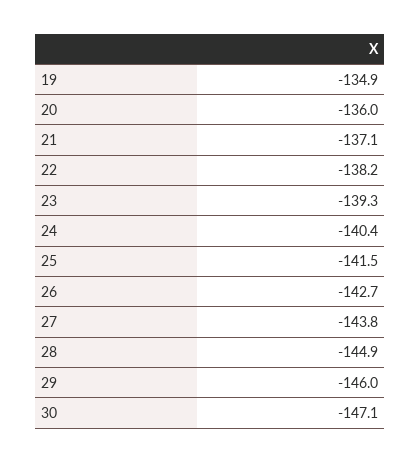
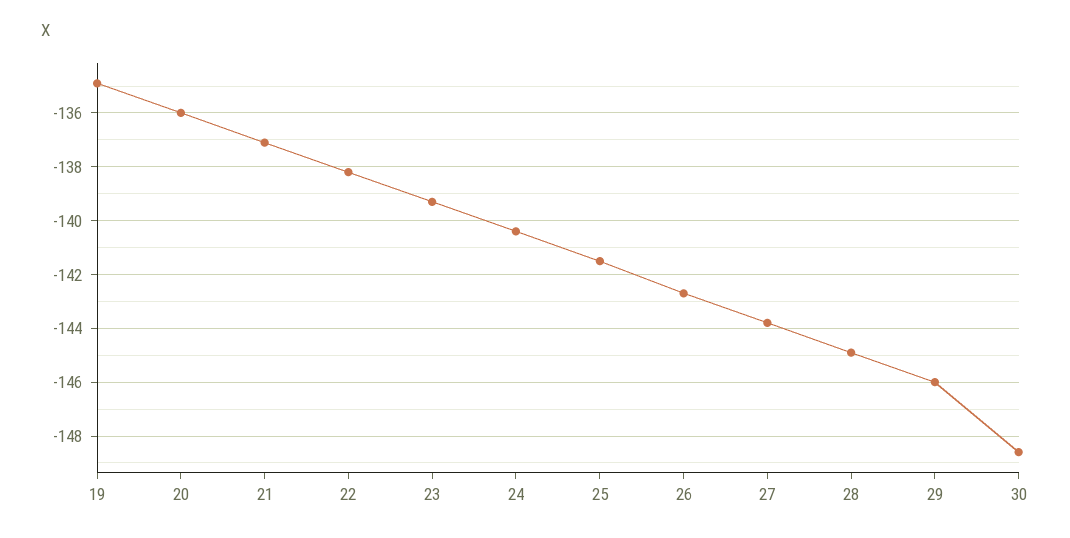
30: -147.1 -> -148.5

